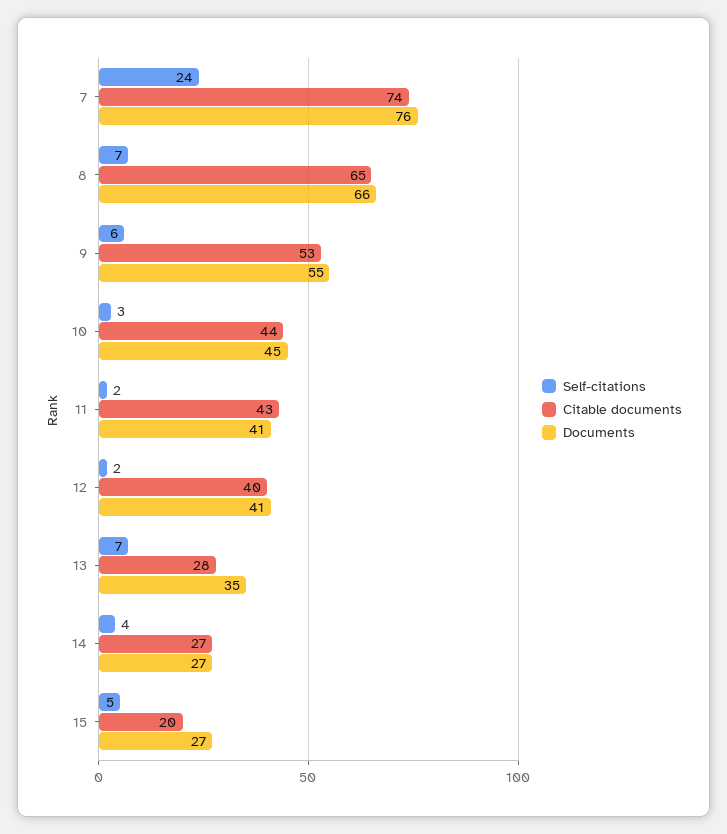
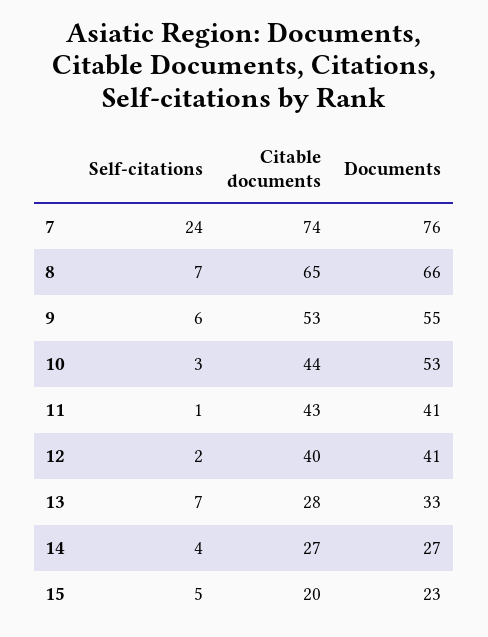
Documents, 10: 45 -> 53
Self-citations, 11: 2 -> 1
Documents, 13: 35 -> 33
Documents, 15: 27 -> 23

